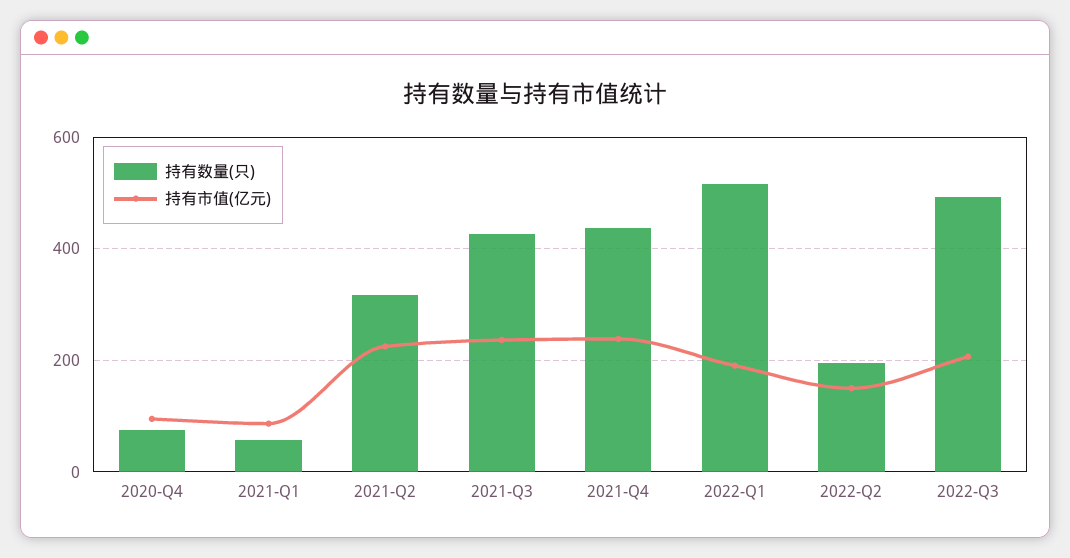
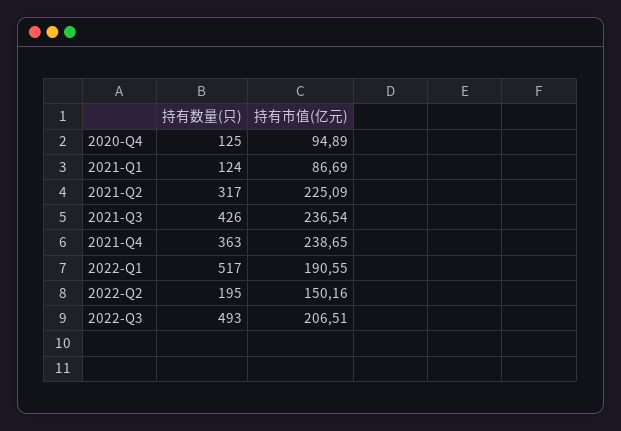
持有数量(只), 2020-Q4: 80 -> 125
持有数量(只), 2021-Q1: 60 -> 124
持有数量(只), 2021-Q4: 440 -> 363

